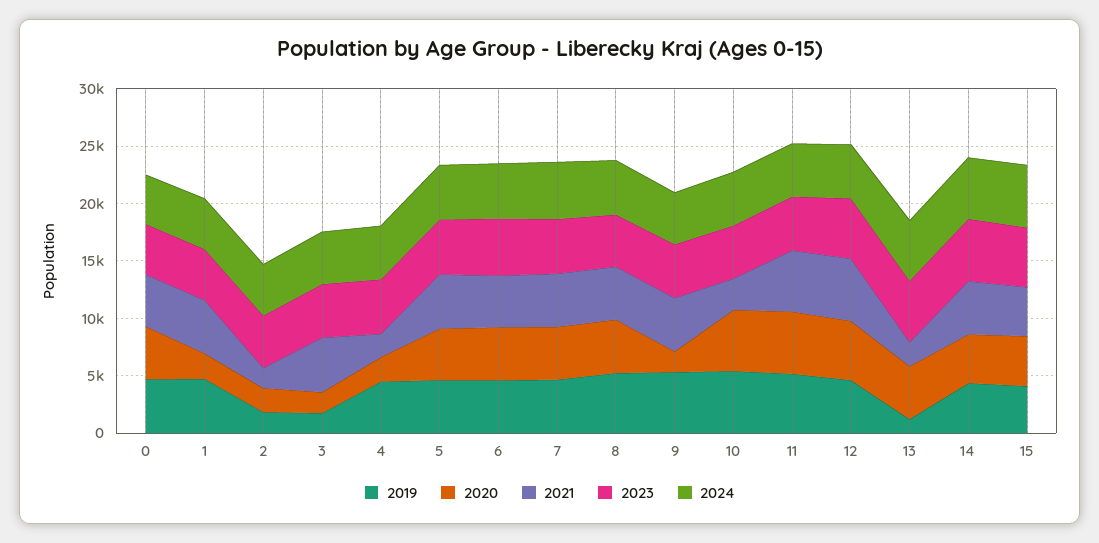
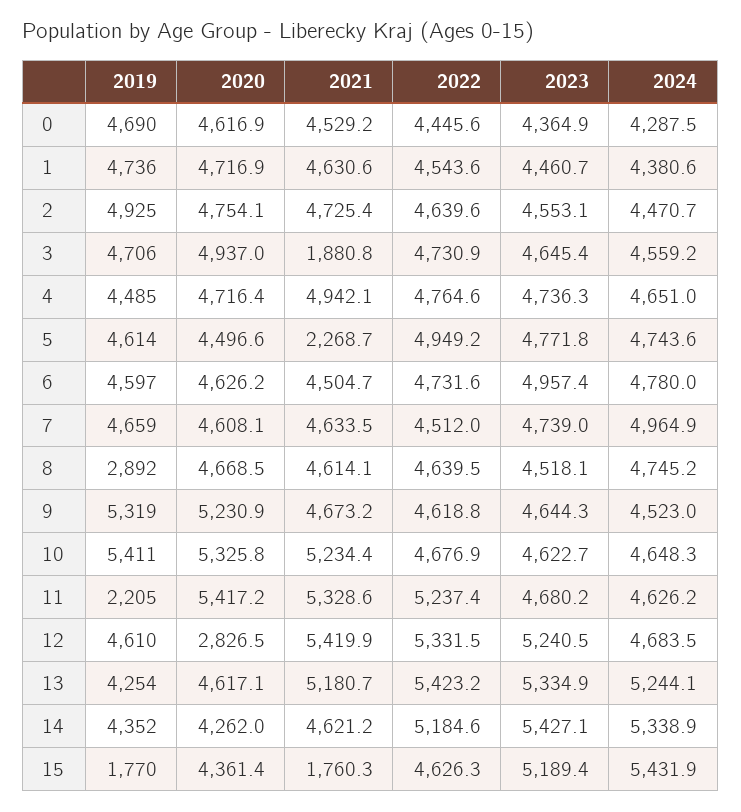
2020, 1: 2000 -> 4716.9
2019, 2: 2000 -> 4925
2020, 2: 2000 -> 4754.1
2021, 2: 2000 -> 4725.4
2019, 3: 2000 -> 4706
2020, 3: 2000 -> 4937
2021, 3: 5000 -> 1880.8
2020, 4: 2000 -> 4716.4
2021, 4: 2000 -> 4942.1
2021, 5: 5000 -> 2268.7
2019, 8: 5000 -> 2892
2020, 9: 2000 -> 5230.9
2021, 10: 3000 -> 5234.4
2019, 11: 5000 -> 2205
2020, 12: 5000 -> 2826.5
2019, 13: 1000 -> 4254
2021, 13: 2000 -> 5180.7
2019, 15: 4000 -> 1770
2021, 15: 4000 -> 1760.3
2022, 0: none -> 4445.6
2022, 1: none -> 4543.6
2022, 2: none -> 4639.6
2022, 3: none -> 4730.9
2022, 4: none -> 4764.6
2022, 5: none -> 4949.2
2022, 6: none -> 4731.6
2022, 7: none -> 4512
2022, 8: none -> 4639.5
2022, 9: none -> 4618.8
2022, 10: none -> 4676.9
2022, 11: none -> 5237.4
2022, 12: none -> 5331.5
2022, 13: none -> 5423.2
2022, 14: none -> 5184.6
2022, 15: none -> 4626.3

